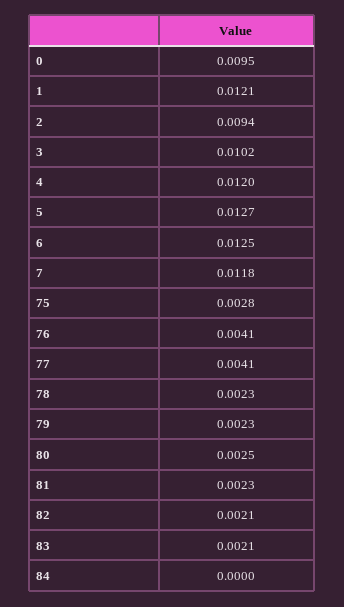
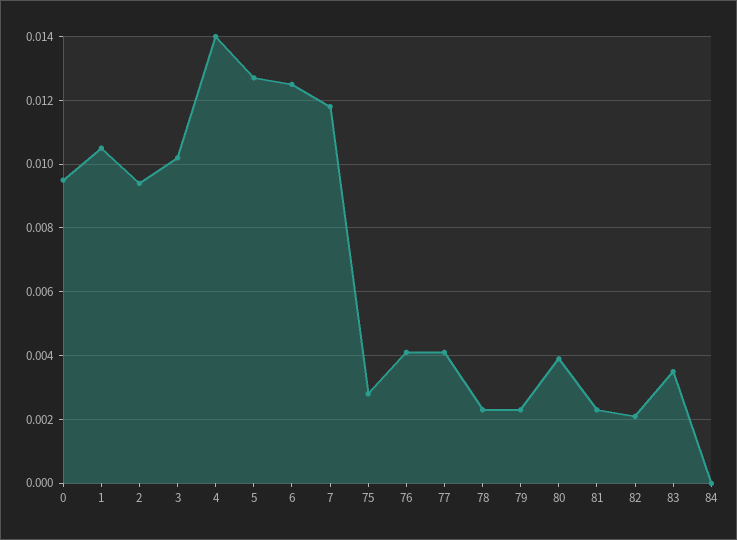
1: 0.0121 -> 0.0105
4: 0.012 -> 0.014
80: 0.0025 -> 0.004
83: 0.0021 -> 0.0035

